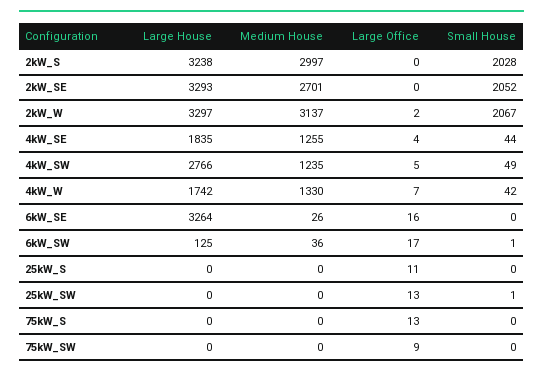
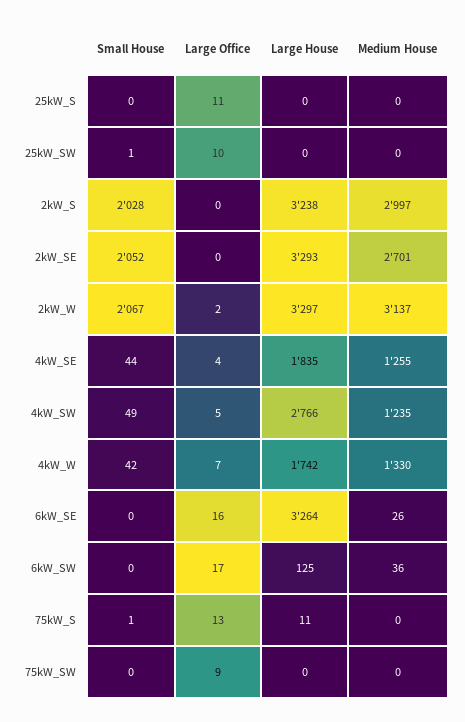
Small House, 6kW_SW: 1 -> 0
Large Office, 25kW_SW: 13 -> 10
Large House, 75kW_S: 0 -> 11
Small House, 75kW_S: 0 -> 1

